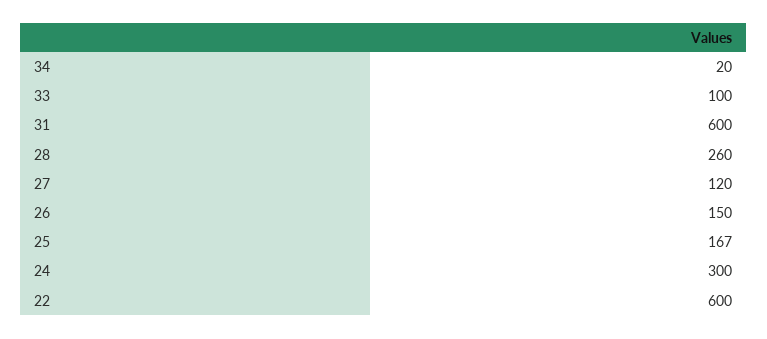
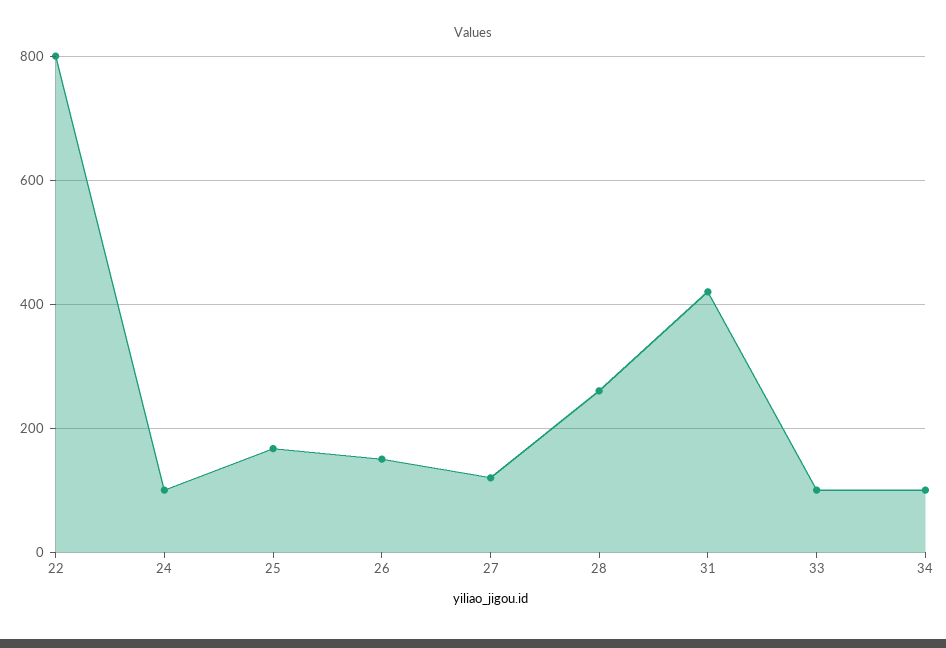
34: 20 -> 100
31: 600 -> 420
24: 300 -> 100
22: 600 -> 800

